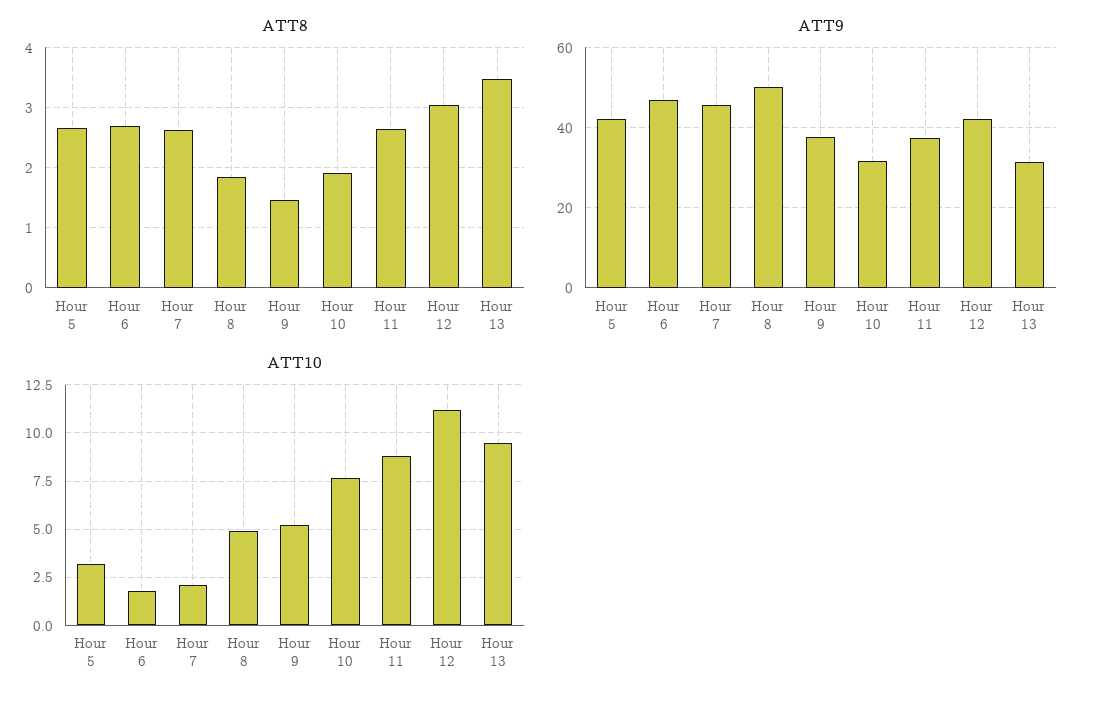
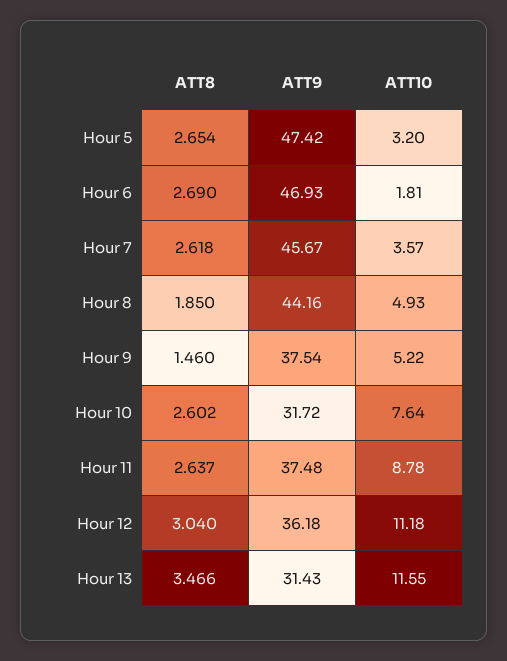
ATT8, Hour 10: 1.9 -> 2.602
ATT9, Hour 5: 42 -> 47.42
ATT9, Hour 8: 50 -> 44.16
ATT9, Hour 12: 42 -> 36.18
ATT10, Hour 7: 2 -> 3.57
ATT10, Hour 13: 9.5 -> 11.55

